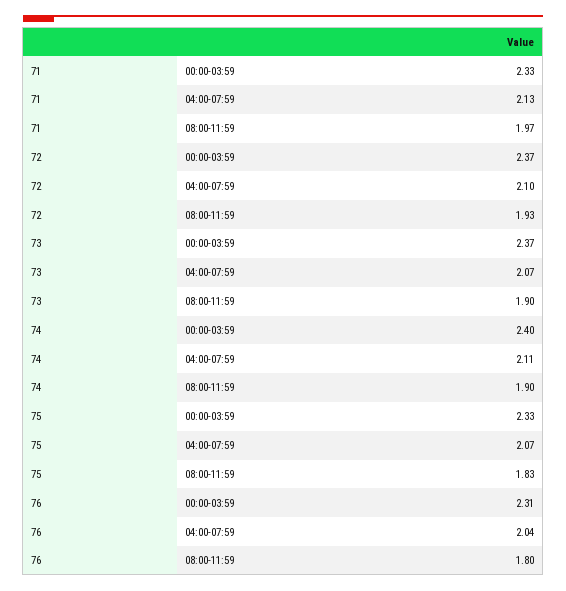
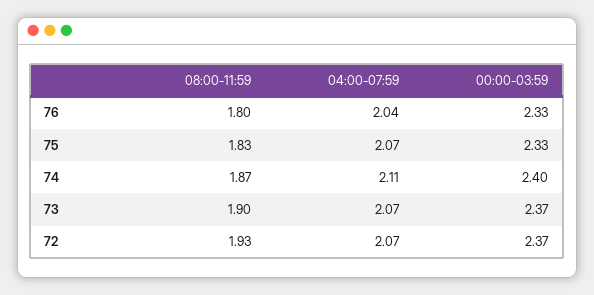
71, 00:00-03:59: 2.33 -> none
71, 04:00-07:59: 2.13 -> none
71, 08:00-11:59: 1.97 -> none
72, 04:00-07:59: 2.1 -> 2.07
74, 08:00-11:59: 1.9 -> 1.87
76, 00:00-03:59: 2.31 -> 2.33

